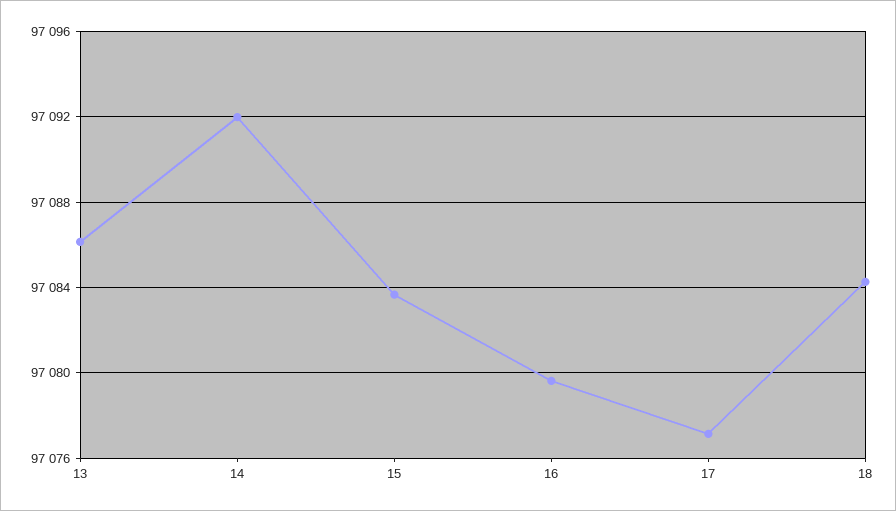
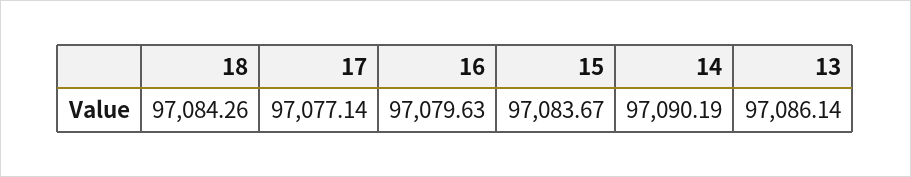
14: 97092 -> 97090.19

